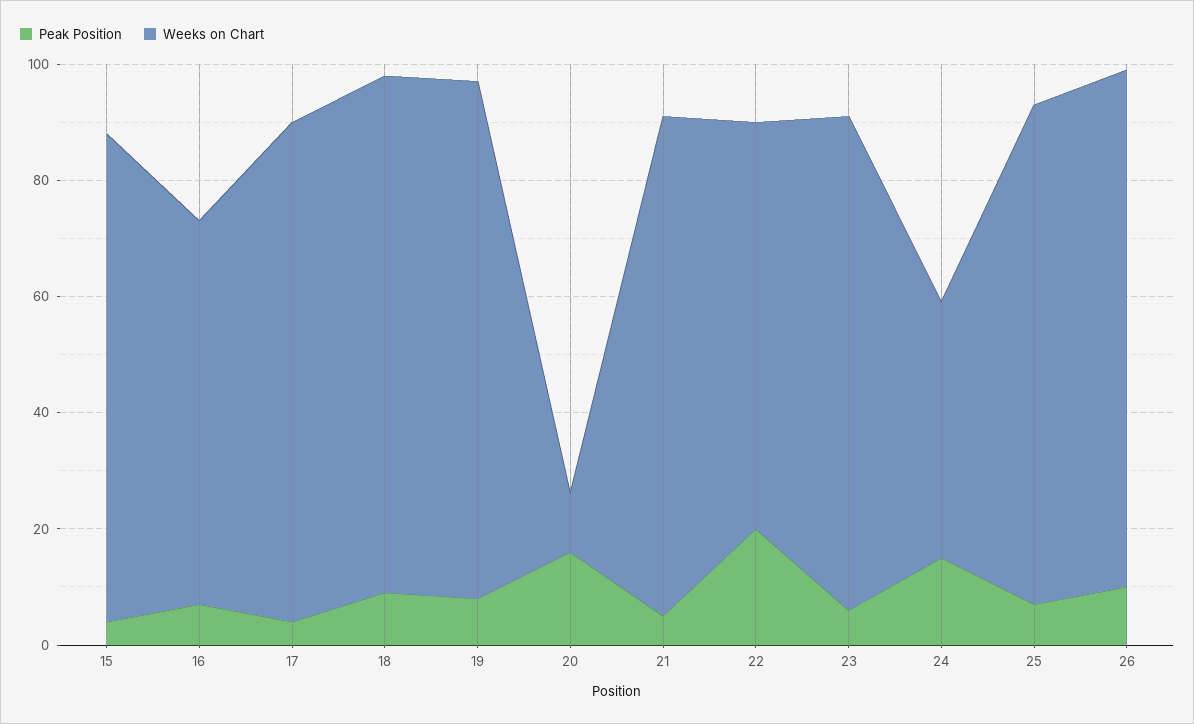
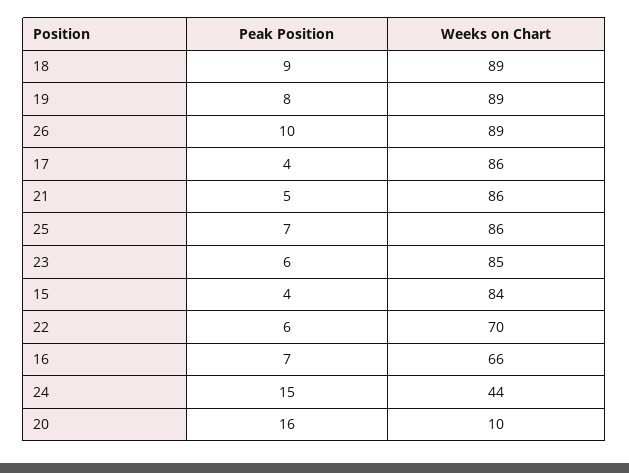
Peak Position, 22: 20 -> 6

